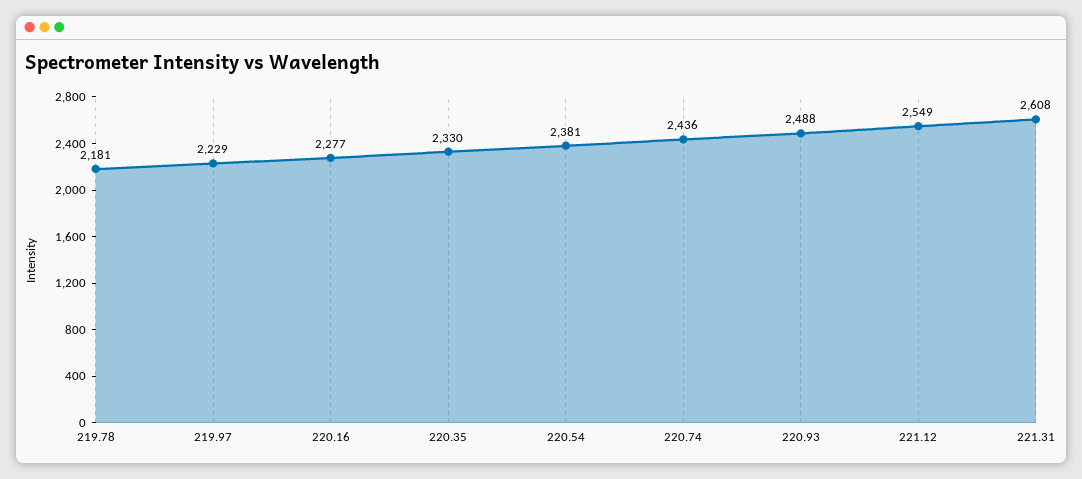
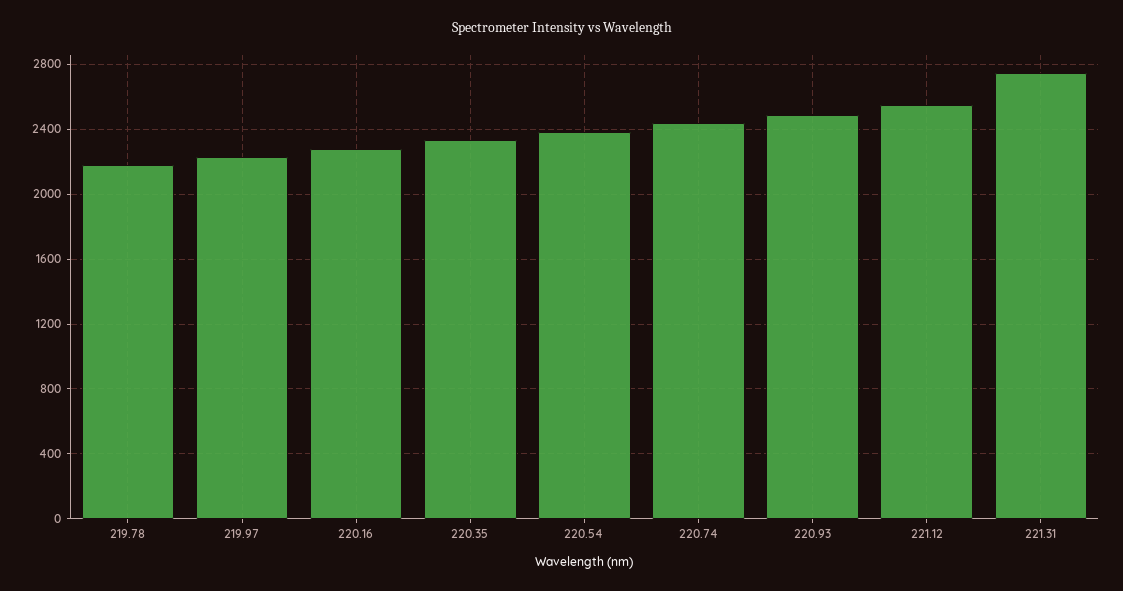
221.31: 2608 -> 2750

